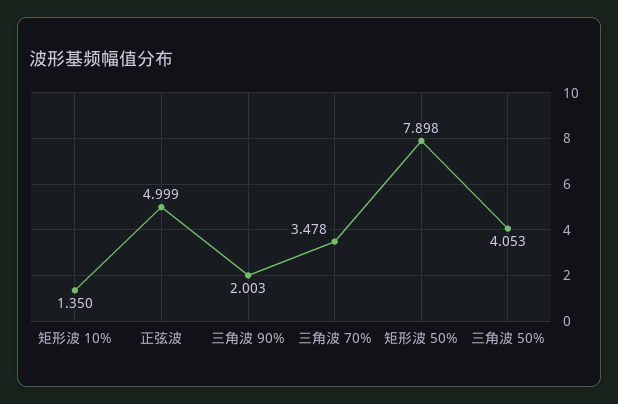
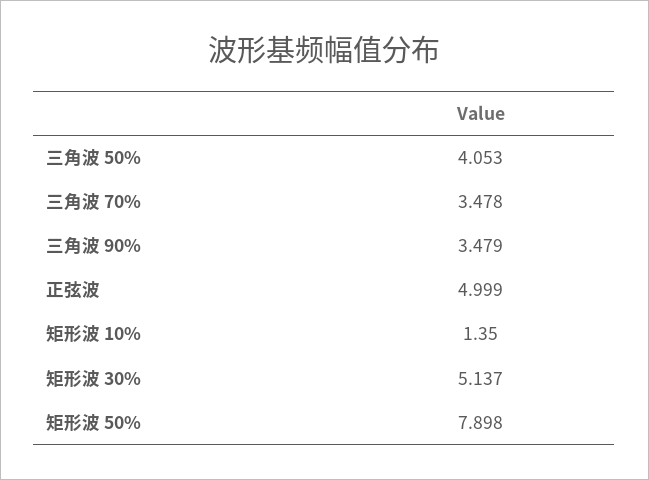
三角波 90%: 2.003 -> 3.479
矩形波 30%: none -> 5.137

